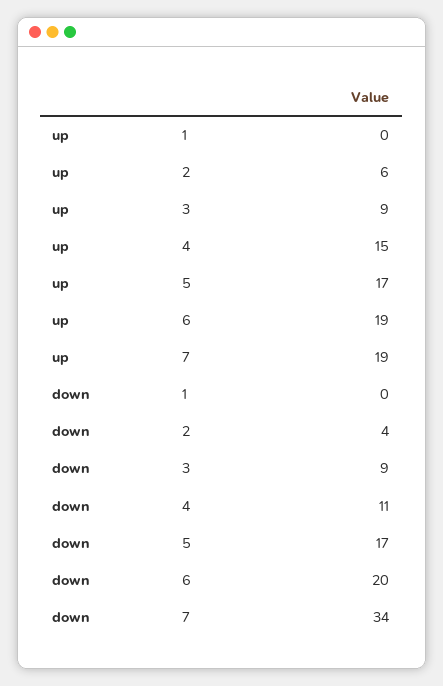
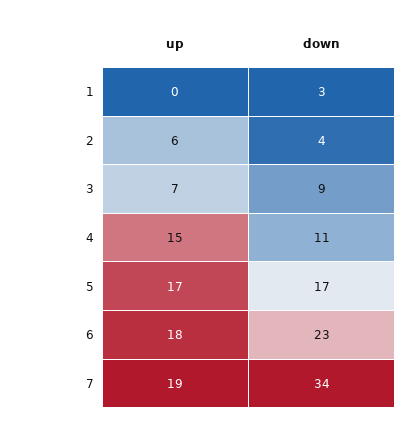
up, 3: 9 -> 7
up, 6: 19 -> 18
down, 1: 0 -> 3
down, 6: 20 -> 23

